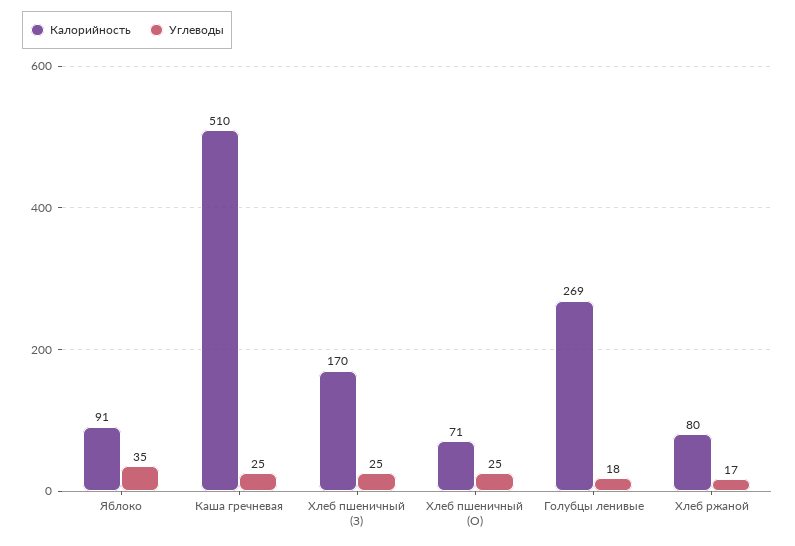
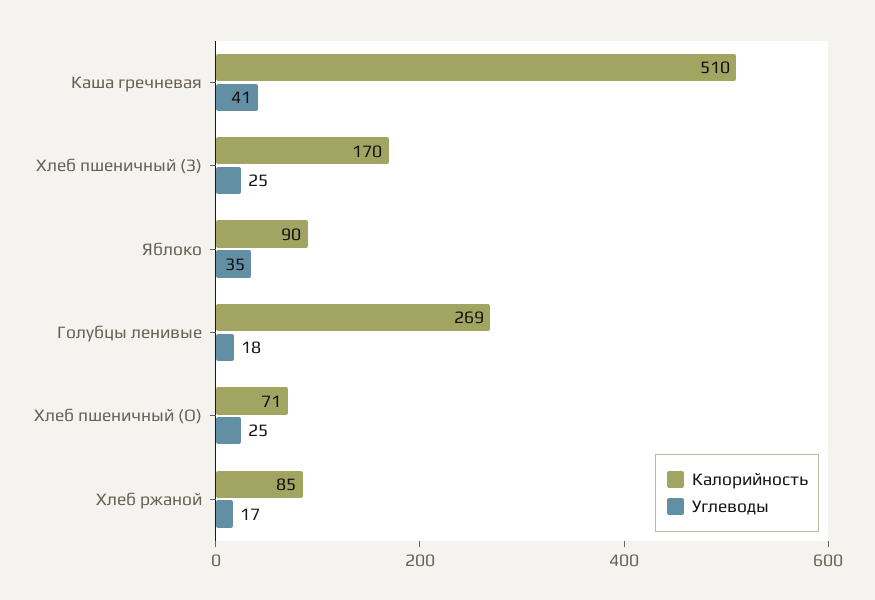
Калорийность, Яблоко: 91 -> 90
Углеводы, Каша гречневая: 25 -> 41
Калорийность, Хлеб ржаной: 80 -> 85

